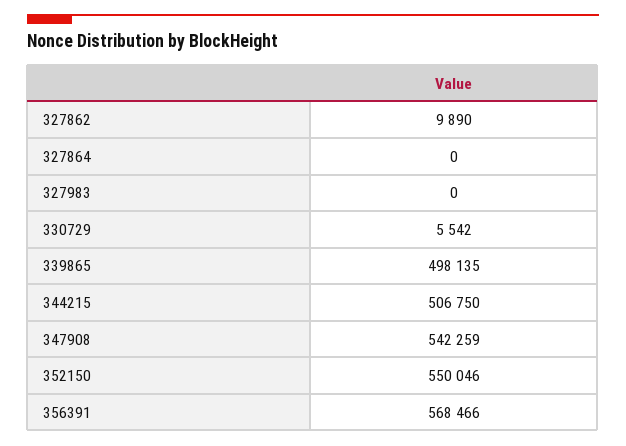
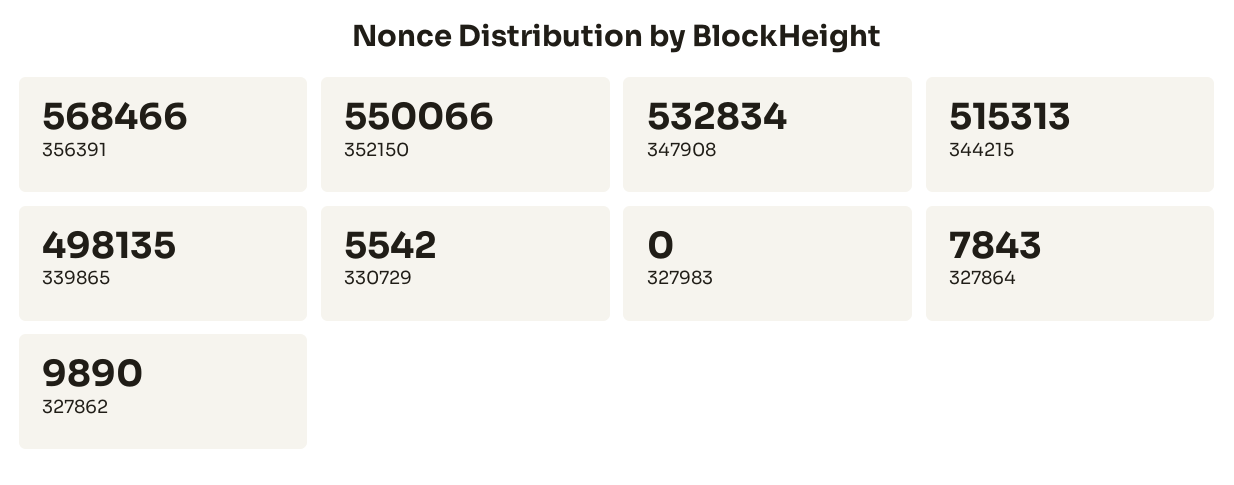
327864: 0 -> 7843
344215: 506750 -> 515313
347908: 542259 -> 532834
352150: 550046 -> 550066

